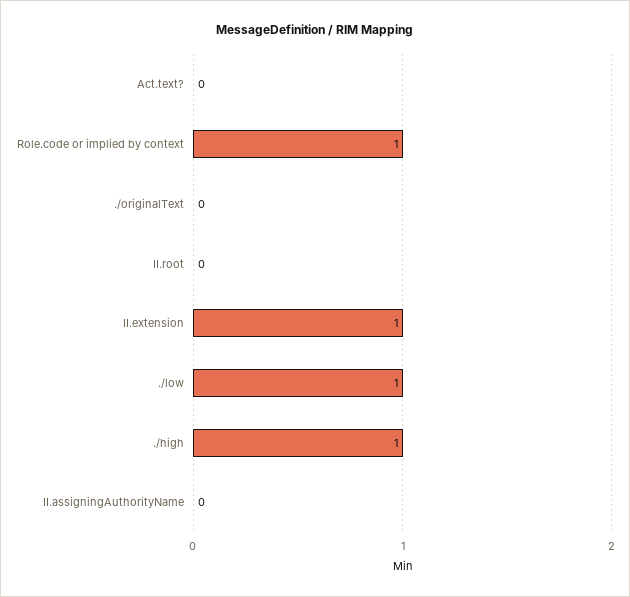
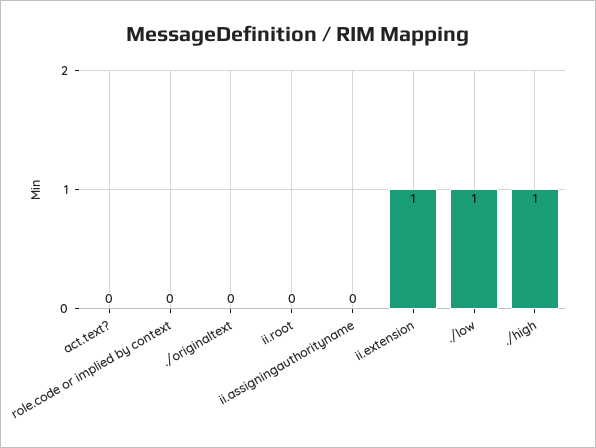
Role.code or implied by context: 1 -> 0

